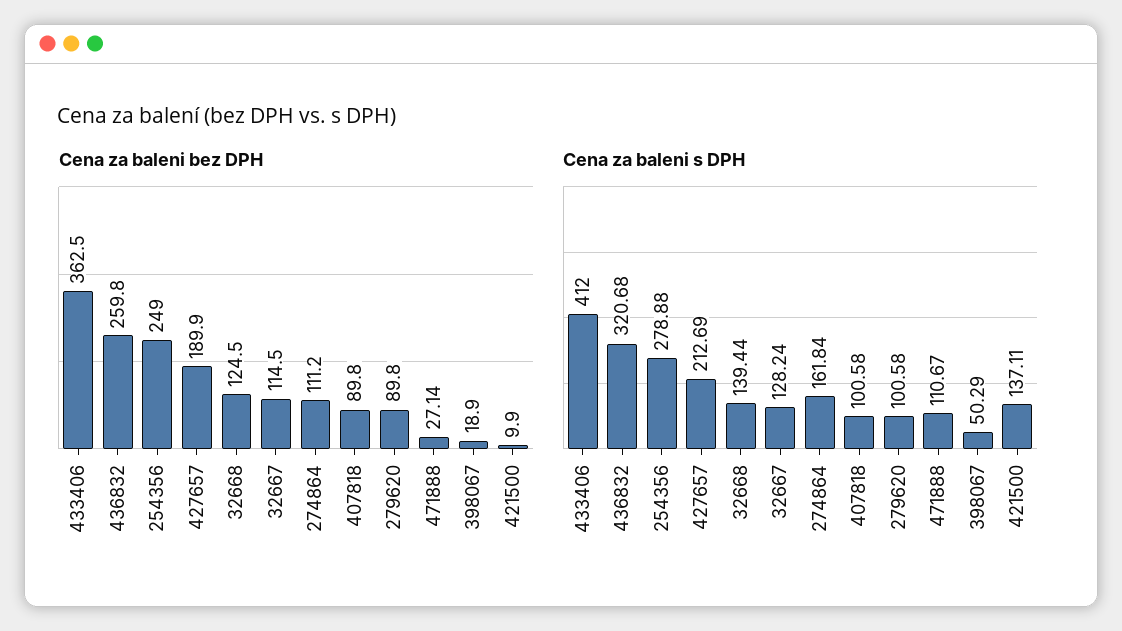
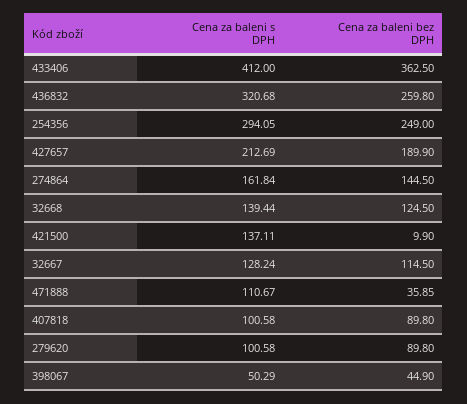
Cena za baleni bez DPH, 274864: 111.2 -> 144.5
Cena za baleni bez DPH, 471888: 27.14 -> 35.85
Cena za baleni bez DPH, 398067: 18.9 -> 44.9
Cena za baleni s DPH, 254356: 278.88 -> 294.05

